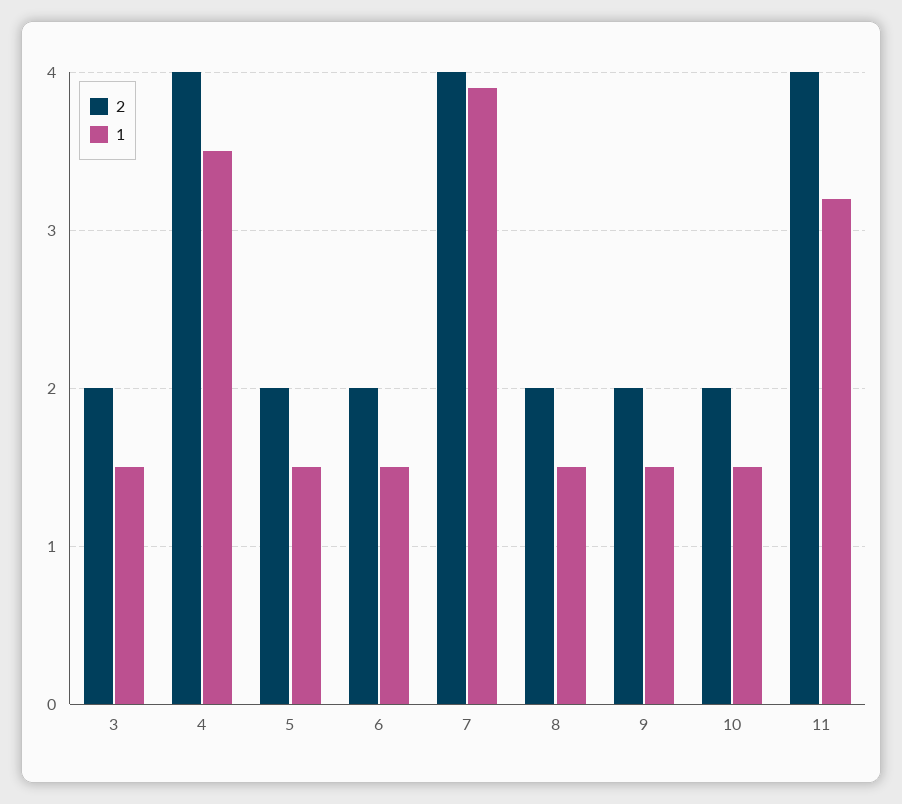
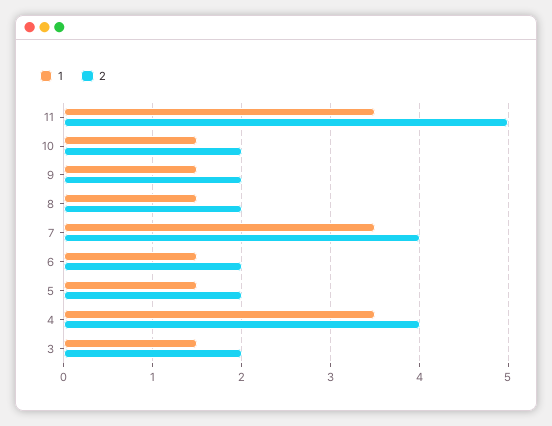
1, 7: 3.9 -> 3.5
2, 11: 4 -> 5
1, 11: 3.2 -> 3.5

